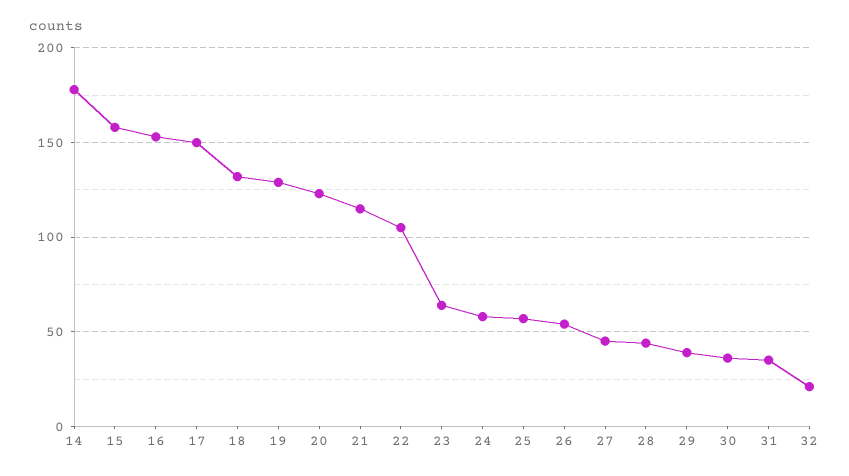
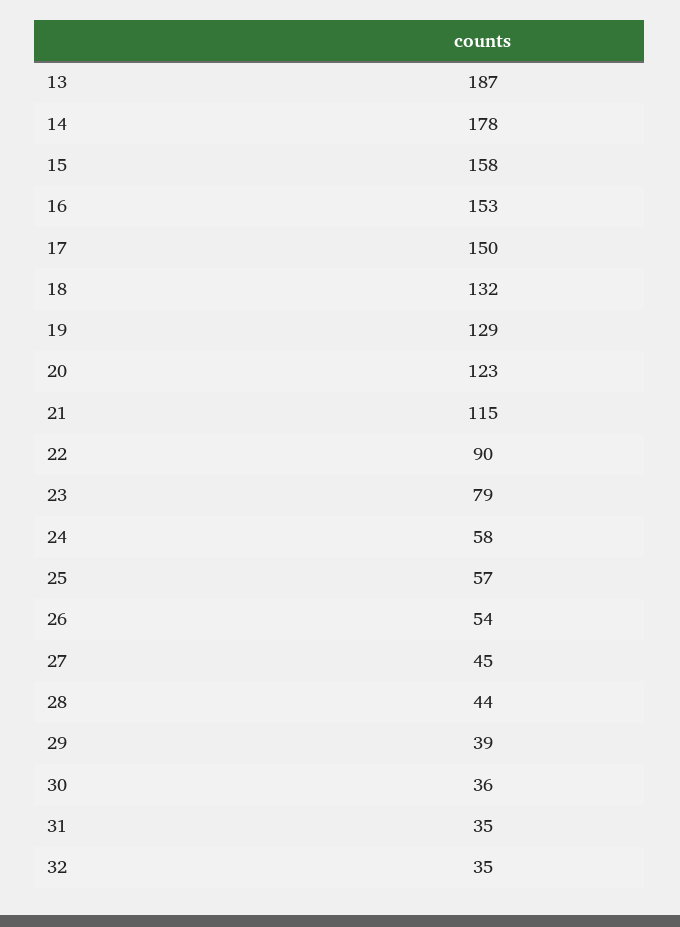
22: 105 -> 90
23: 65 -> 79
32: 20 -> 35
13: none -> 187

